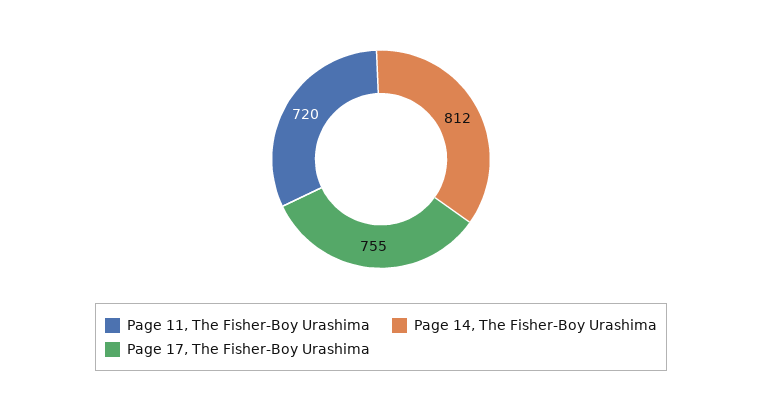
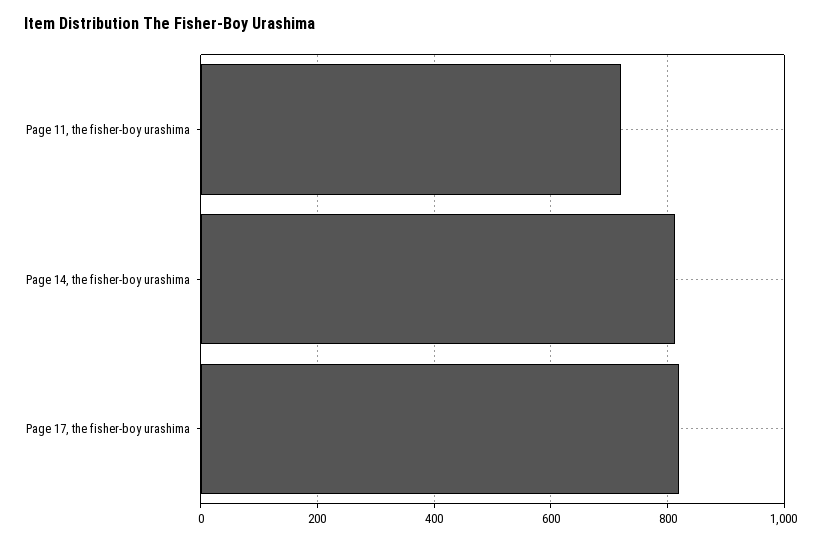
Page 17, The Fisher-Boy Urashima: 755 -> 820

